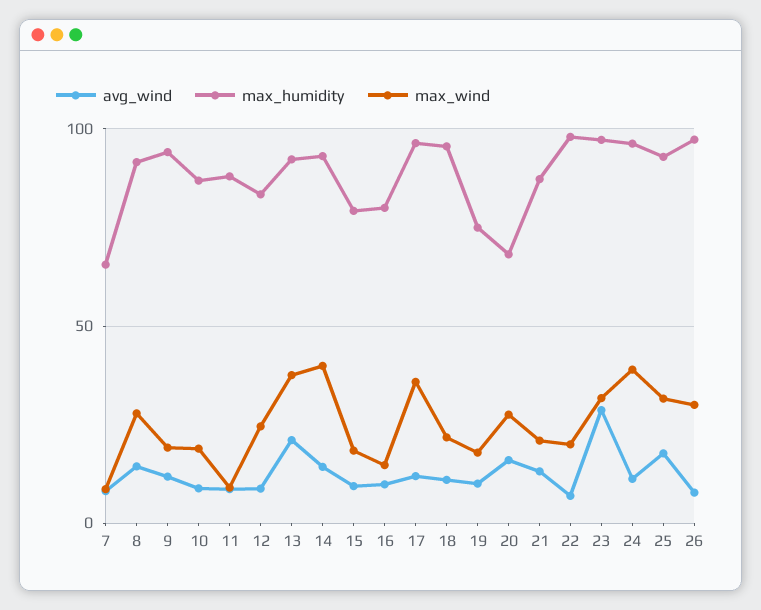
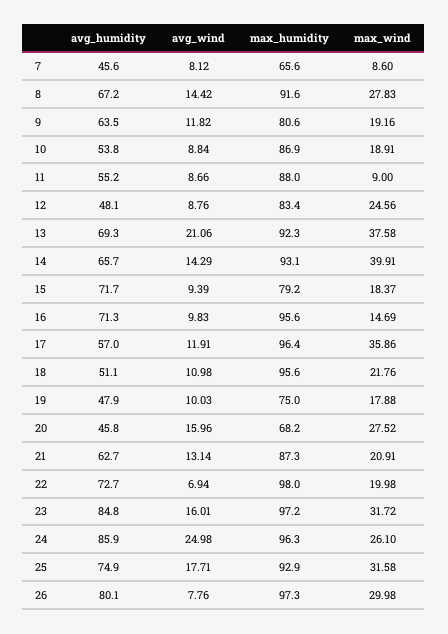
max_humidity, 9: 95 -> 80.6
max_humidity, 16: 80 -> 95.6
avg_wind, 23: 30 -> 16.01
avg_wind, 24: 10 -> 24.98
max_wind, 24: 40 -> 26.1
avg_humidity, 7: none -> 45.6
avg_humidity, 8: none -> 67.2
avg_humidity, 9: none -> 63.5
avg_humidity, 10: none -> 53.8
avg_humidity, 11: none -> 55.2
avg_humidity, 12: none -> 48.1
avg_humidity, 13: none -> 69.3
avg_humidity, 14: none -> 65.7
avg_humidity, 15: none -> 71.7
avg_humidity, 16: none -> 71.3
avg_humidity, 17: none -> 57
avg_humidity, 18: none -> 51.1
avg_humidity, 19: none -> 47.9
avg_humidity, 20: none -> 45.8
avg_humidity, 21: none -> 62.7
avg_humidity, 22: none -> 72.7
avg_humidity, 23: none -> 84.8
avg_humidity, 24: none -> 85.9
avg_humidity, 25: none -> 74.9
avg_humidity, 26: none -> 80.1

